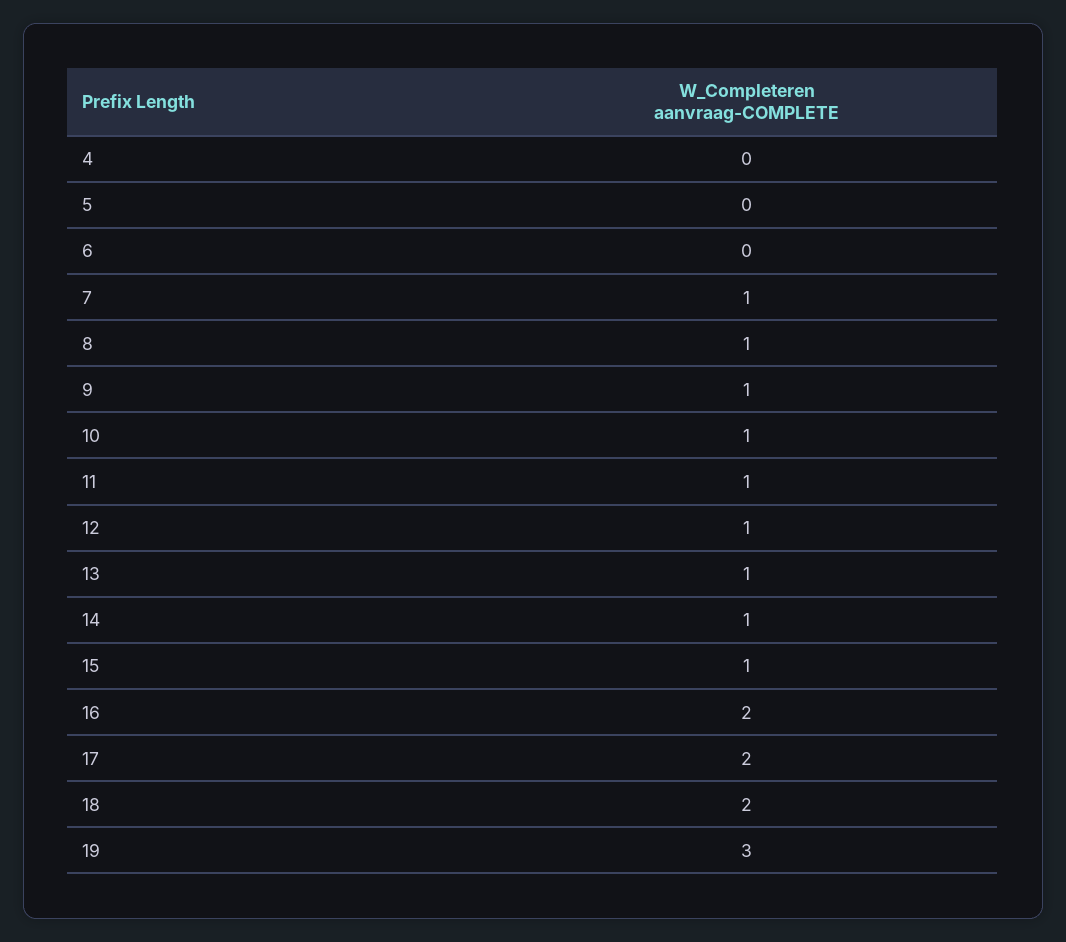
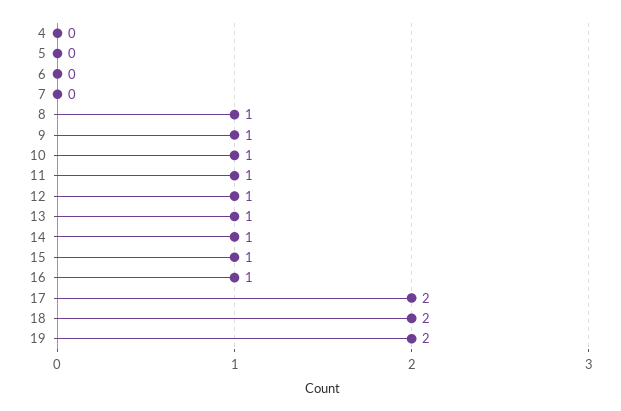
7: 1 -> 0
16: 2 -> 1
19: 3 -> 2

